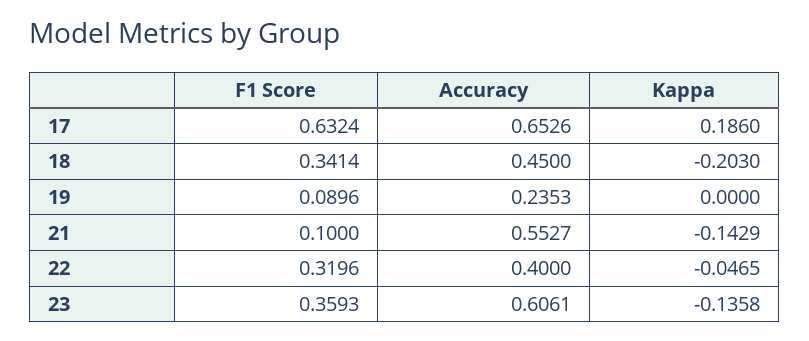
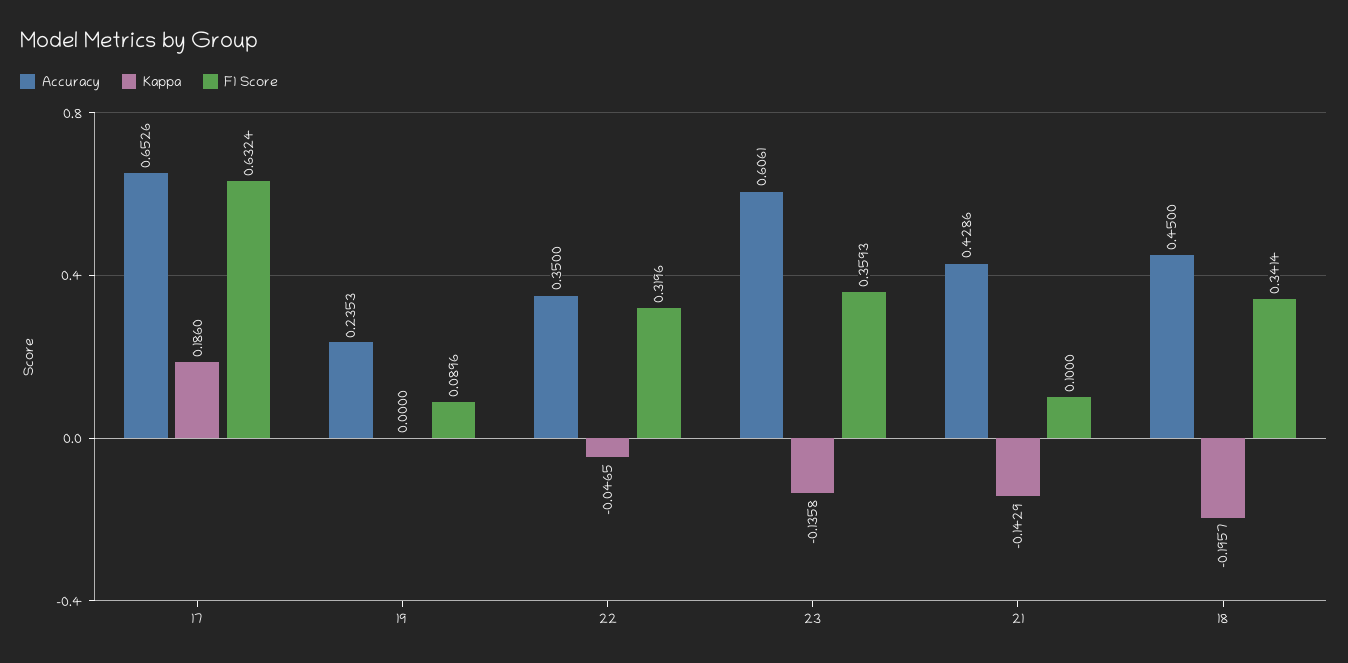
Kappa, 18: -0.203 -> -0.1957
Accuracy, 21: 0.5527 -> 0.4286
Accuracy, 22: 0.4 -> 0.35

